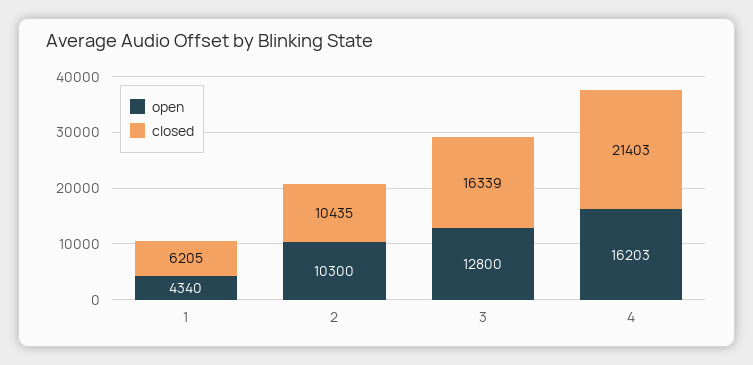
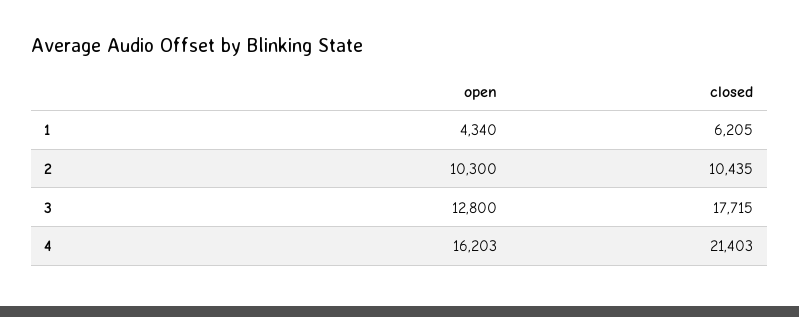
closed, 3: 16339 -> 17715

